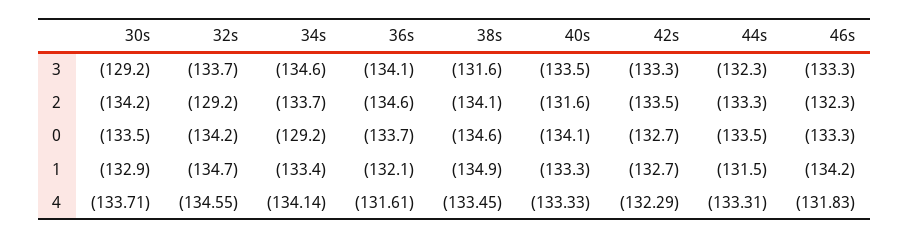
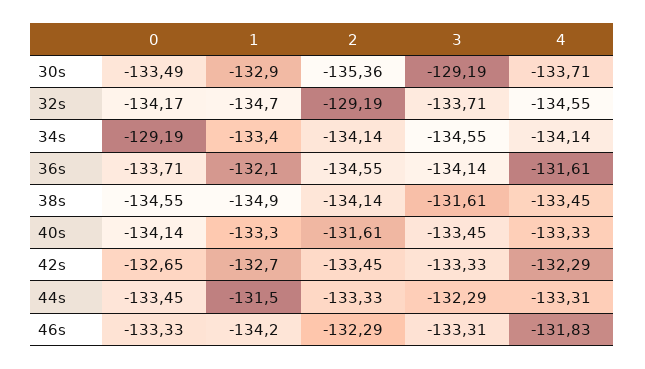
30s, 2: -134.2 -> -135.36
34s, 2: -133.7 -> -134.14

